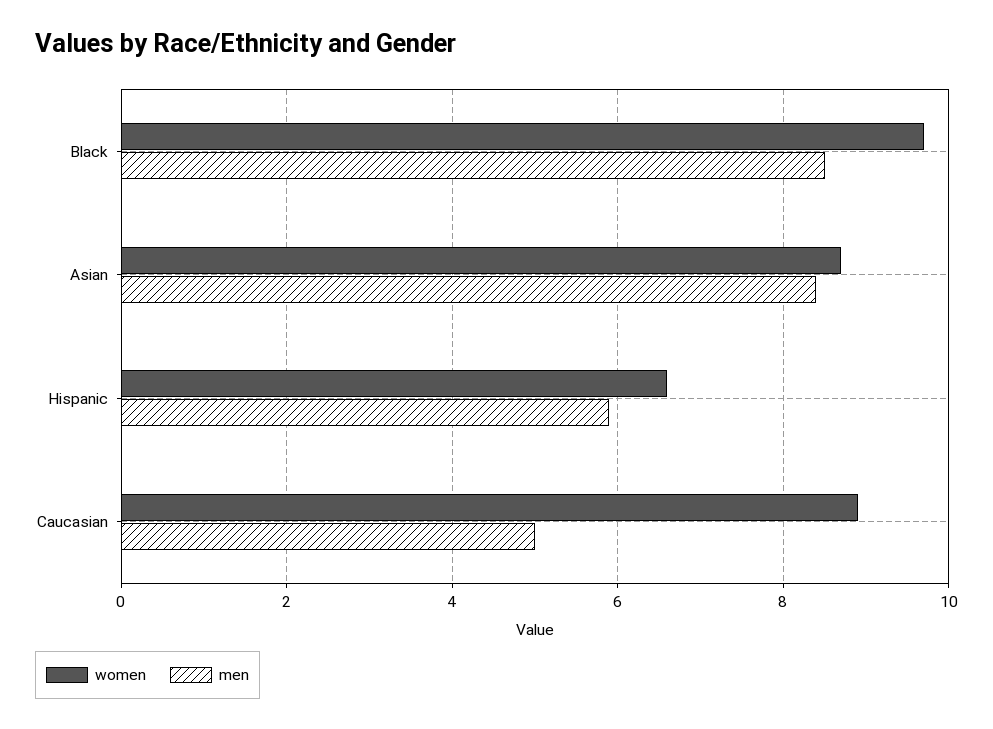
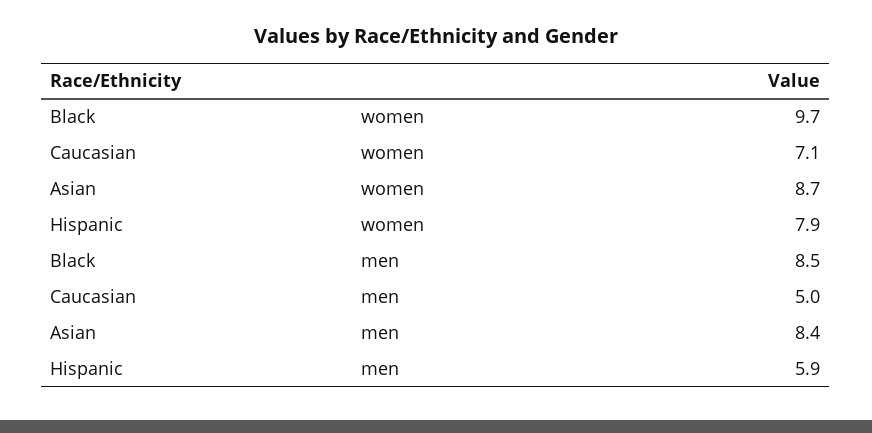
women, Hispanic: 6.5 -> 7.9
women, Caucasian: 9 -> 7.1

